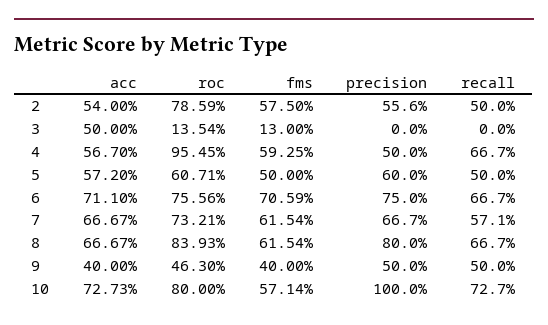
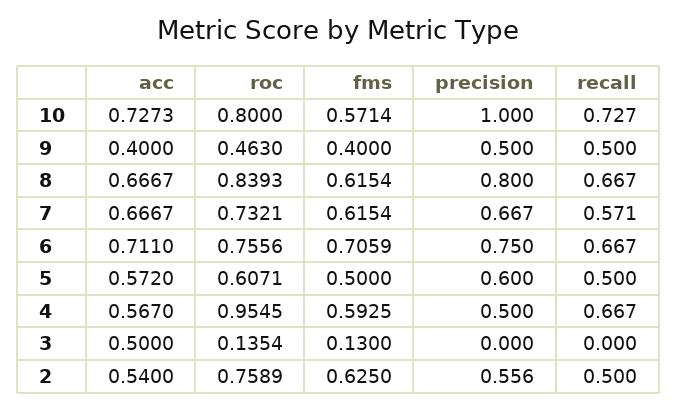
roc, 2: 0.7859 -> 0.7589
fms, 2: 0.575 -> 0.625

